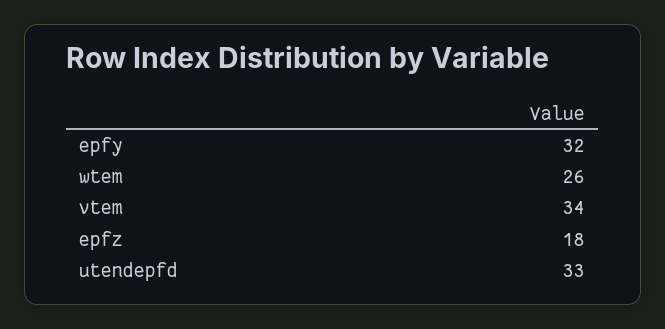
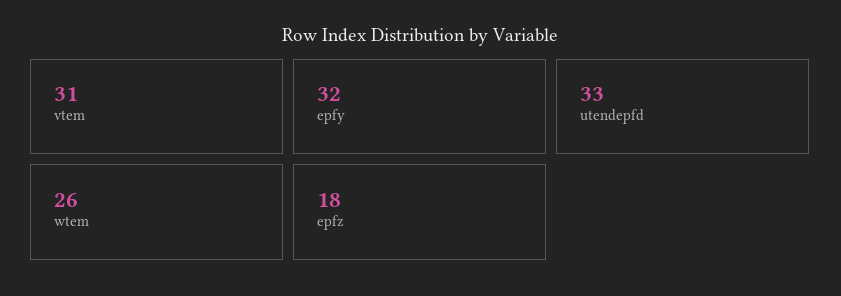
vtem: 34 -> 31

